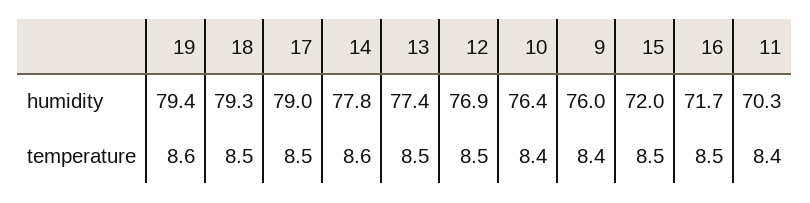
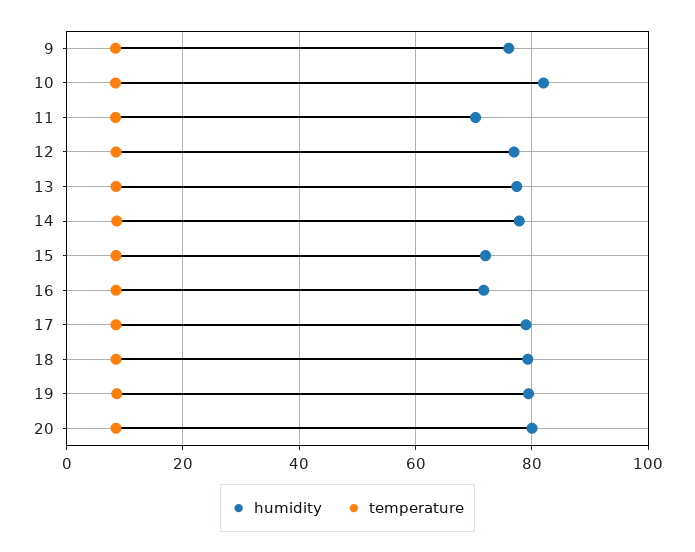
humidity, 10: 76.4 -> 82
humidity, 20: none -> 80
temperature, 20: none -> 8

